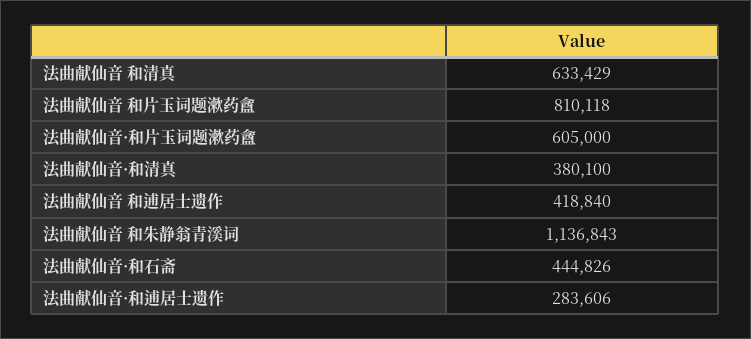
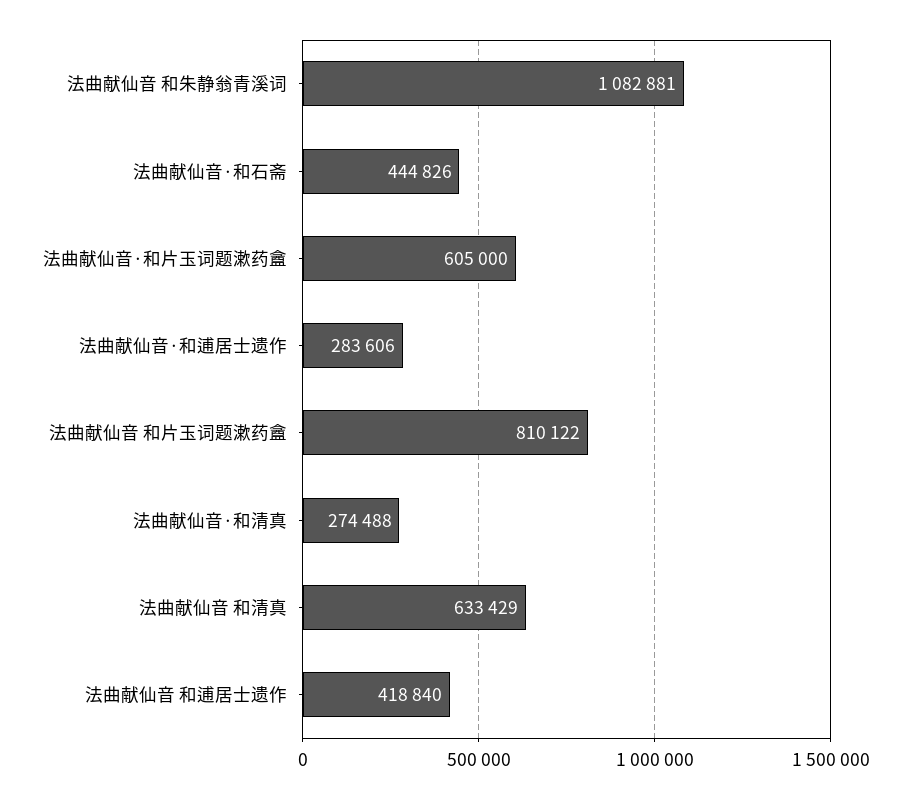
法曲献仙音 和片玉词题漱药盦: 810118 -> 810122
法曲献仙音·和清真: 380100 -> 274488
法曲献仙音 和朱静翁青溪词: 1136843 -> 1082881

